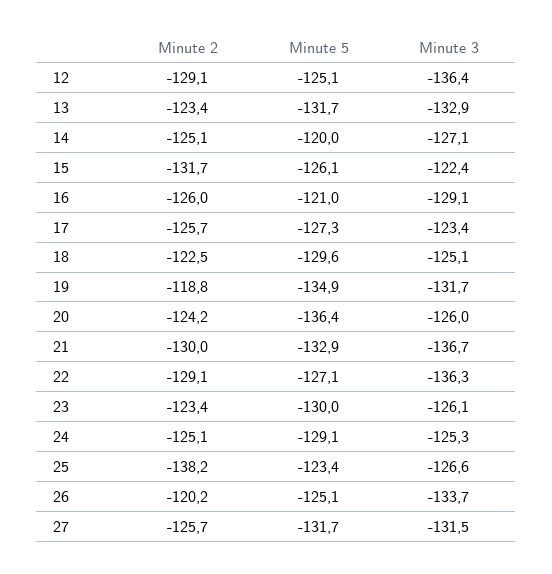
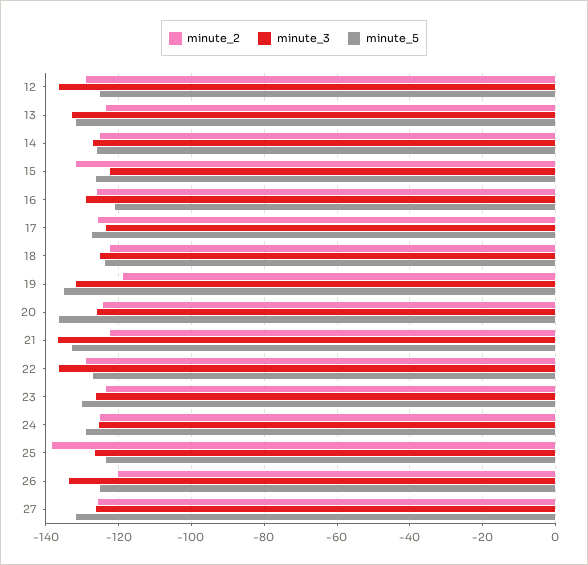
Minute 5, 14: -120 -> -126
Minute 5, 18: -129.6 -> -124
Minute 2, 21: -130 -> -122
Minute 3, 27: -131.5 -> -126

